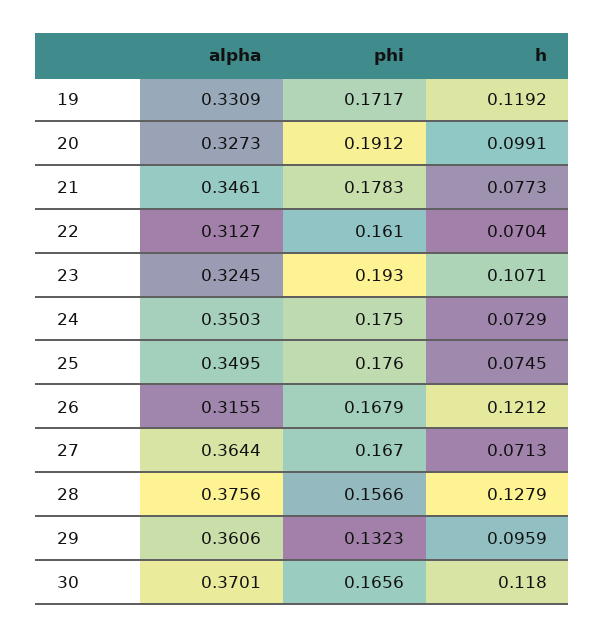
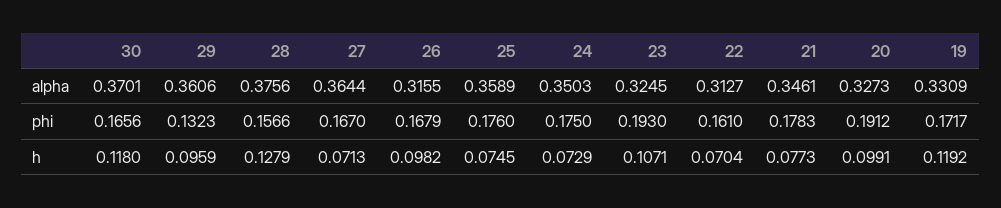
alpha, 25: 0.3495 -> 0.3589
h, 26: 0.1212 -> 0.0982

